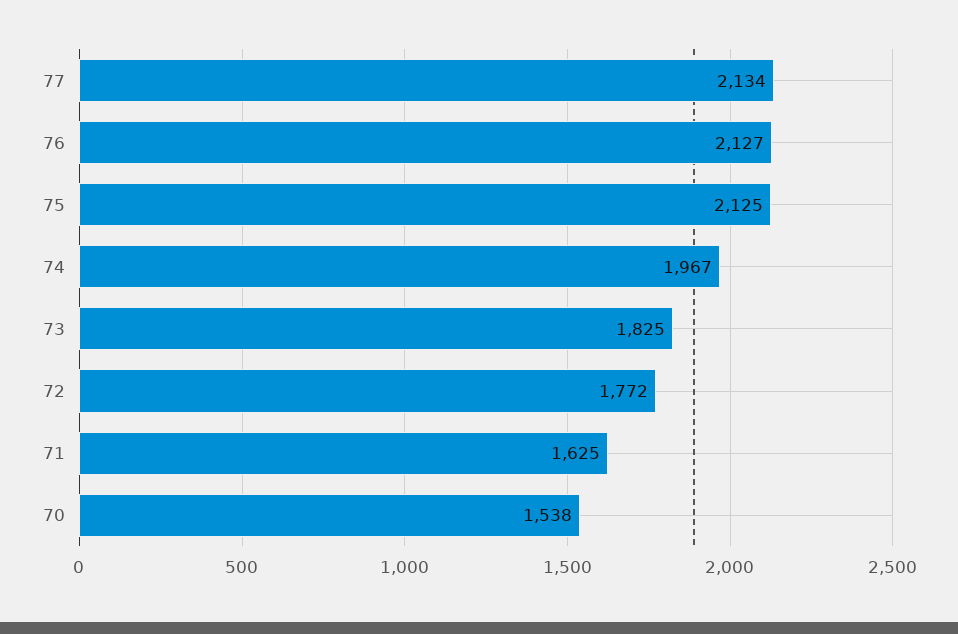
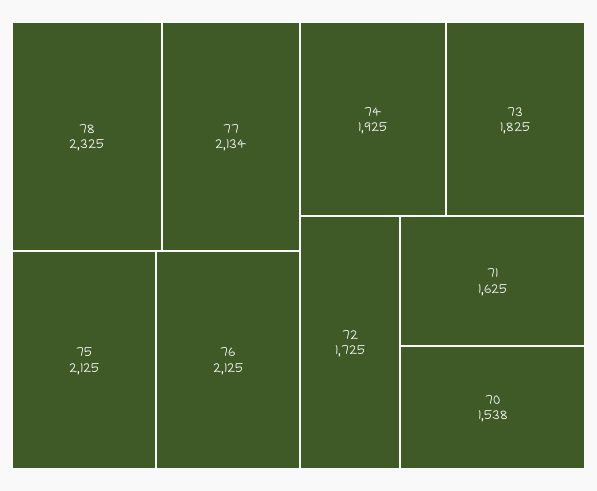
76: 2127 -> 2125
74: 1967 -> 1925
72: 1772 -> 1725
78: none -> 2325

